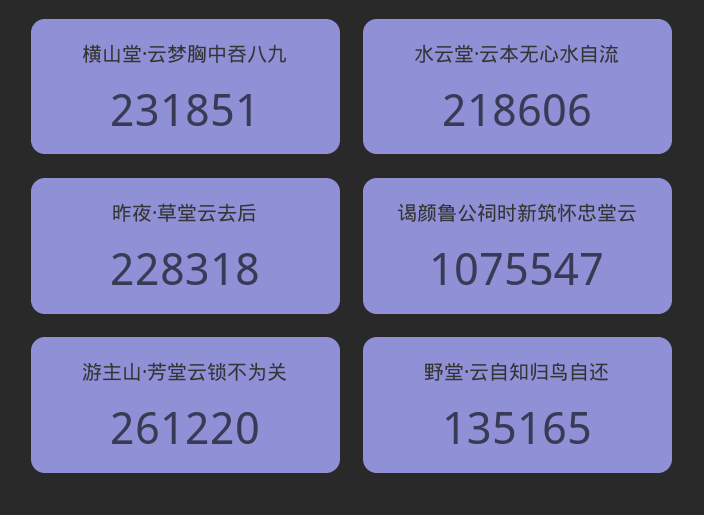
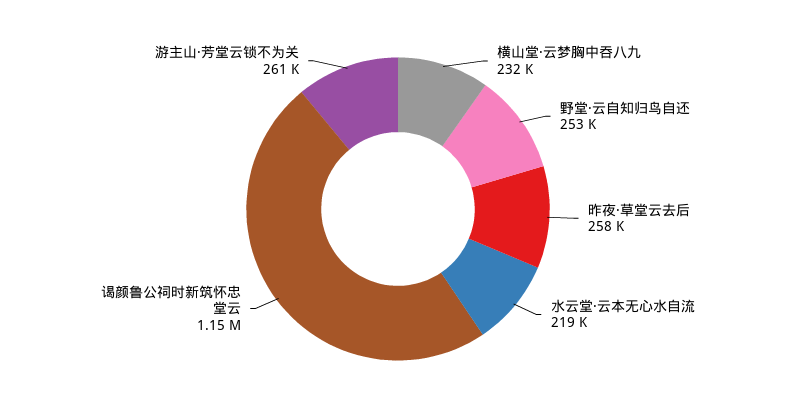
昨夜·草堂云去后: 228318 -> 258000
谒颜鲁公祠时新筑怀忠堂云: 1075547 -> 1150000
野堂·云自知归鸟自还: 135165 -> 253000

